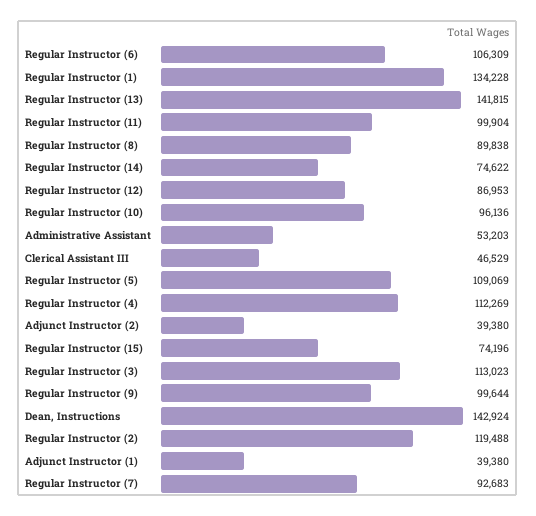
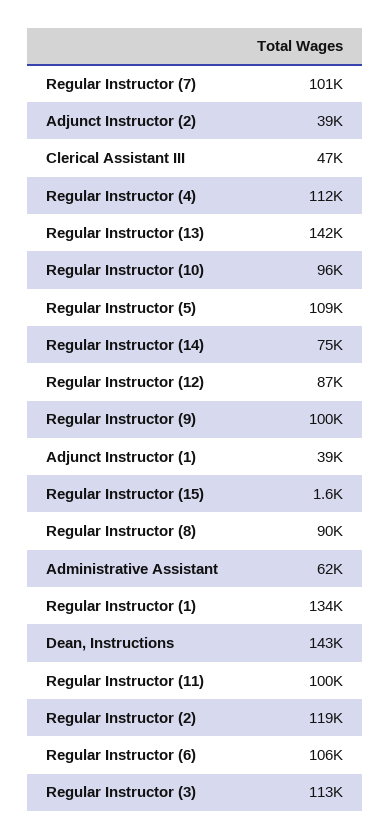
Administrative Assistant: 53203 -> 62000
Regular Instructor (15): 74196 -> 1600
Regular Instructor (7): 92683 -> 101000

